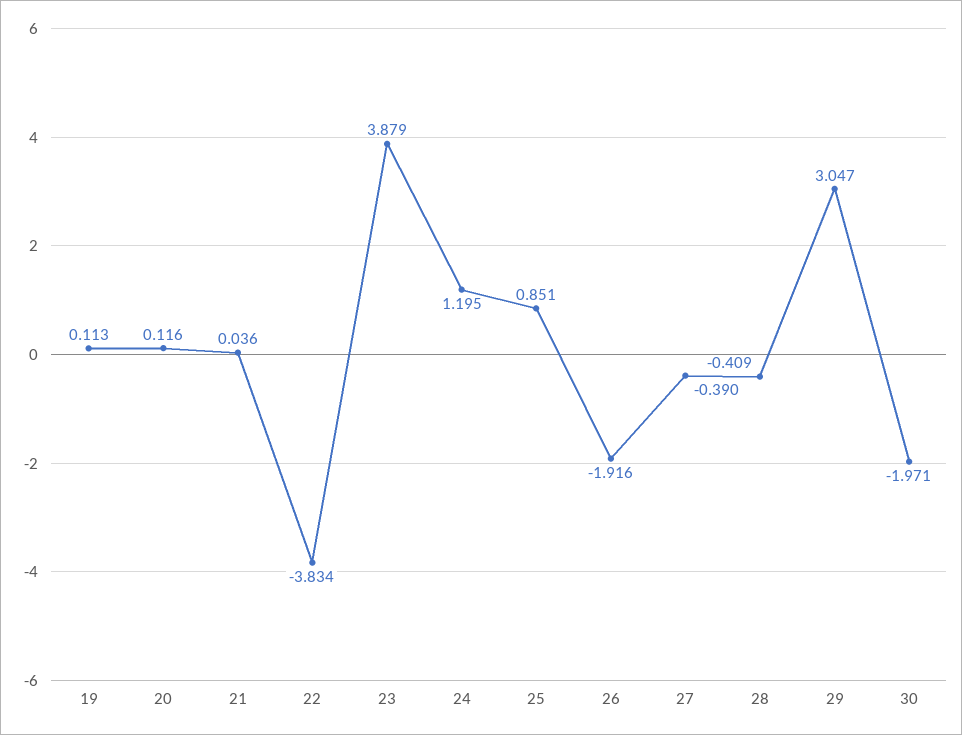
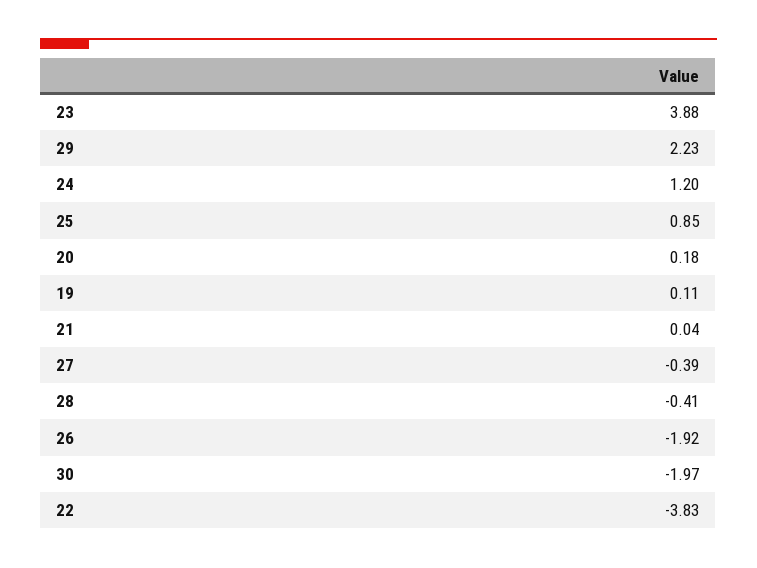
20: 0.116 -> 0.18
29: 3.047 -> 2.23

